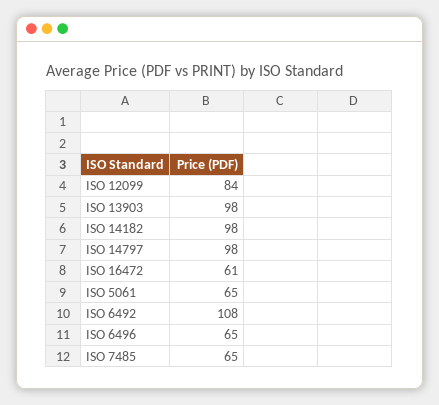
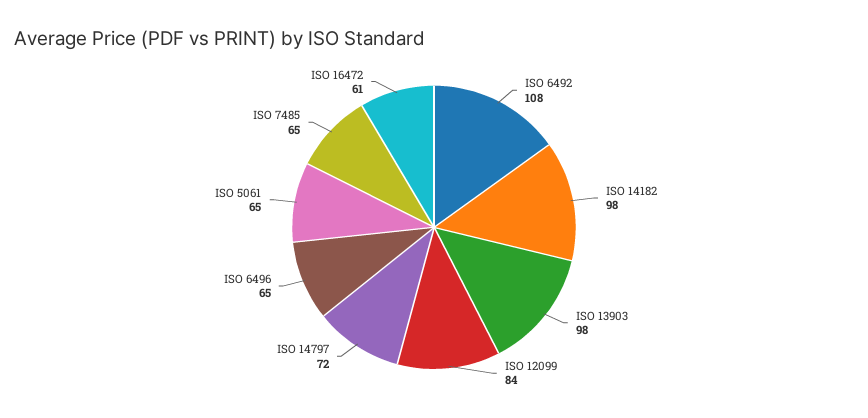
ISO 14797: 98 -> 72

